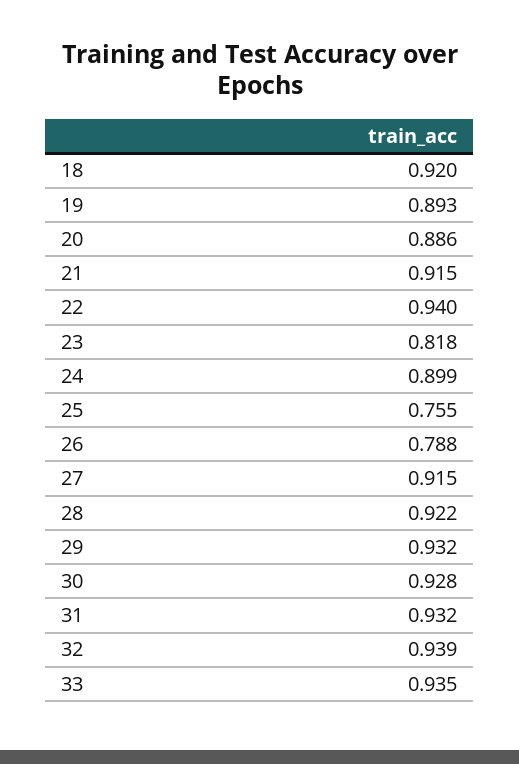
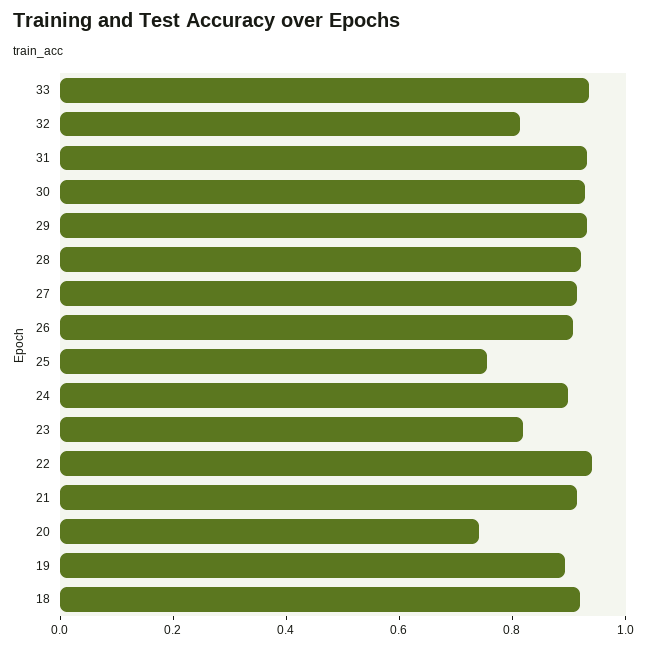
20: 0.886 -> 0.75
26: 0.788 -> 0.9
32: 0.939 -> 0.8

